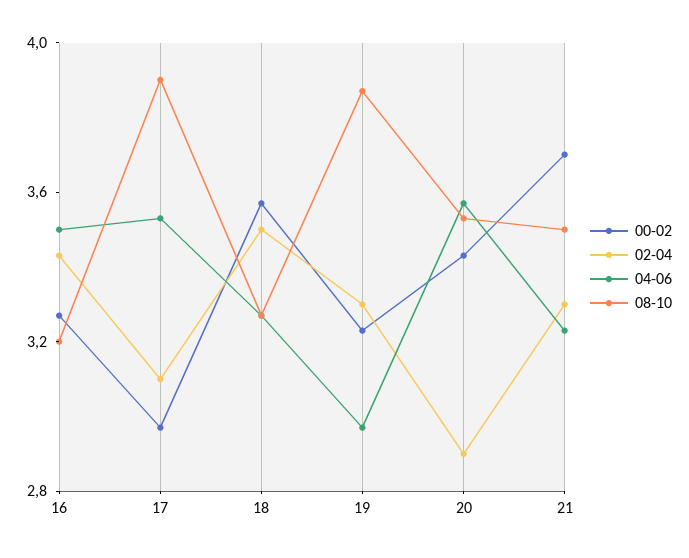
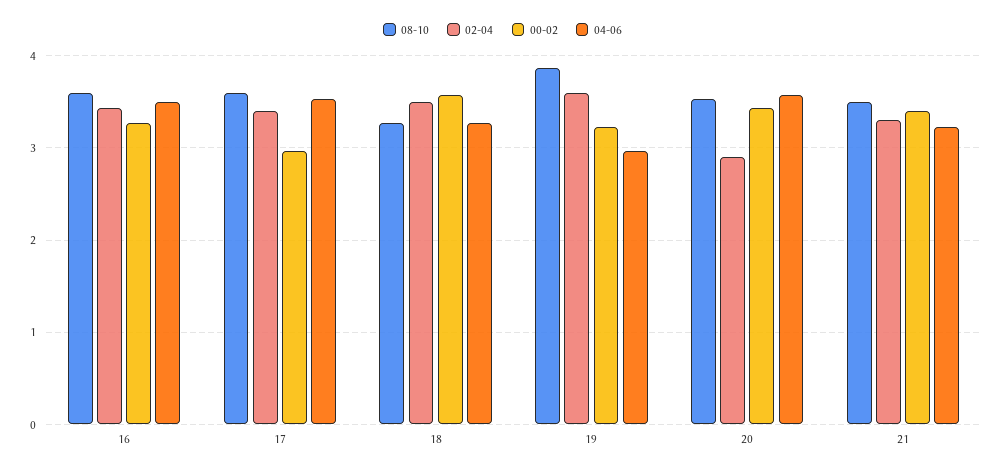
08-10, 16: 3.2 -> 3.6
02-04, 17: 3.1 -> 3.4
08-10, 17: 3.9 -> 3.6
02-04, 19: 3.3 -> 3.6
00-02, 21: 3.7 -> 3.4

